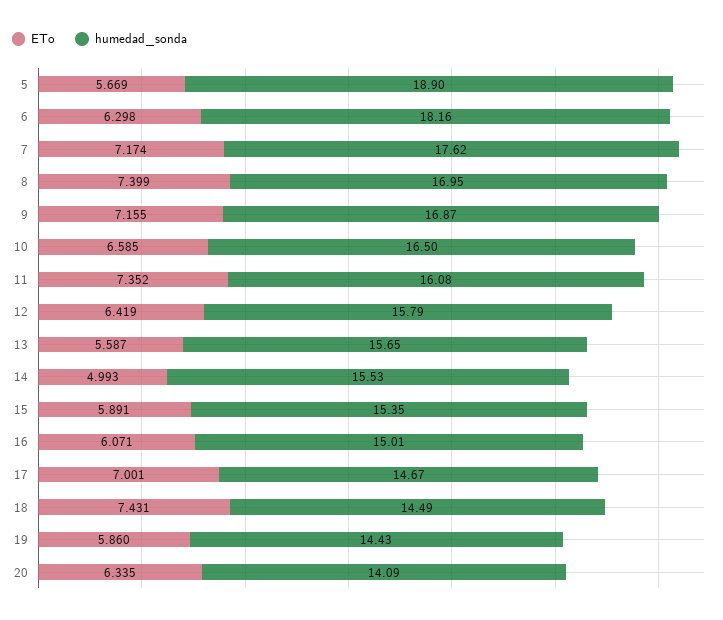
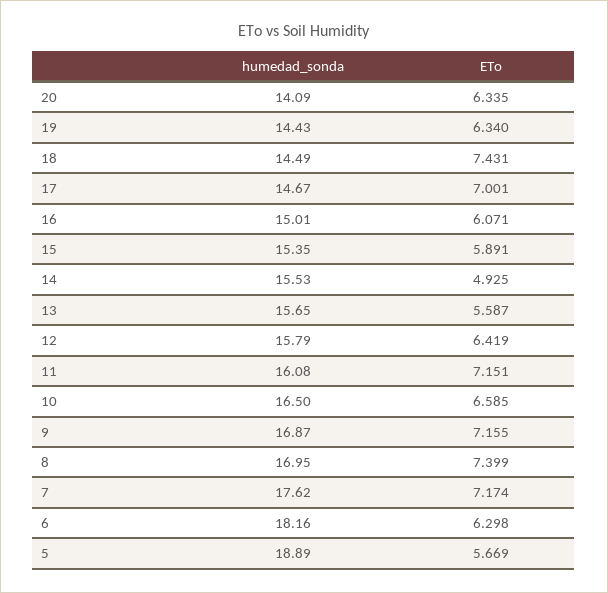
humedad_sonda, 5: 18.9 -> 18.89
ETo, 11: 7.352 -> 7.151
ETo, 14: 4.993 -> 4.925
ETo, 19: 5.86 -> 6.34

